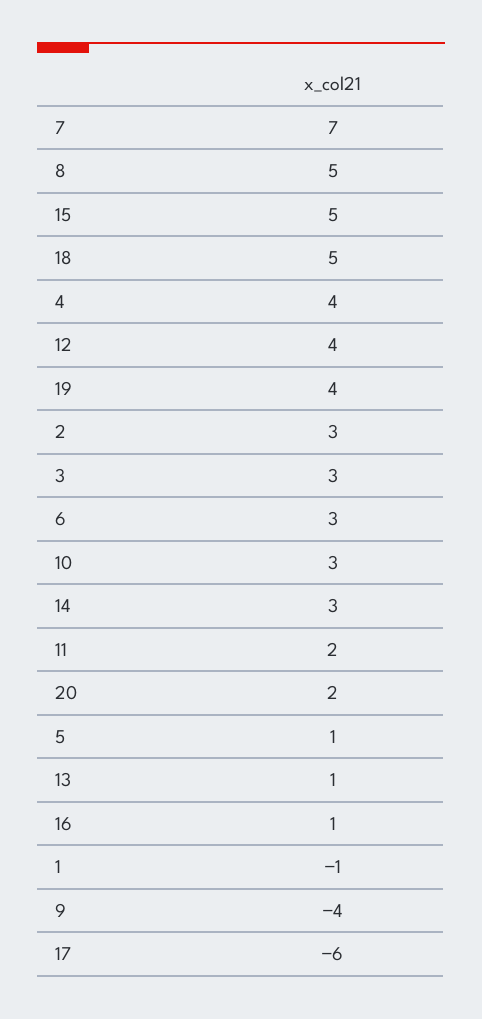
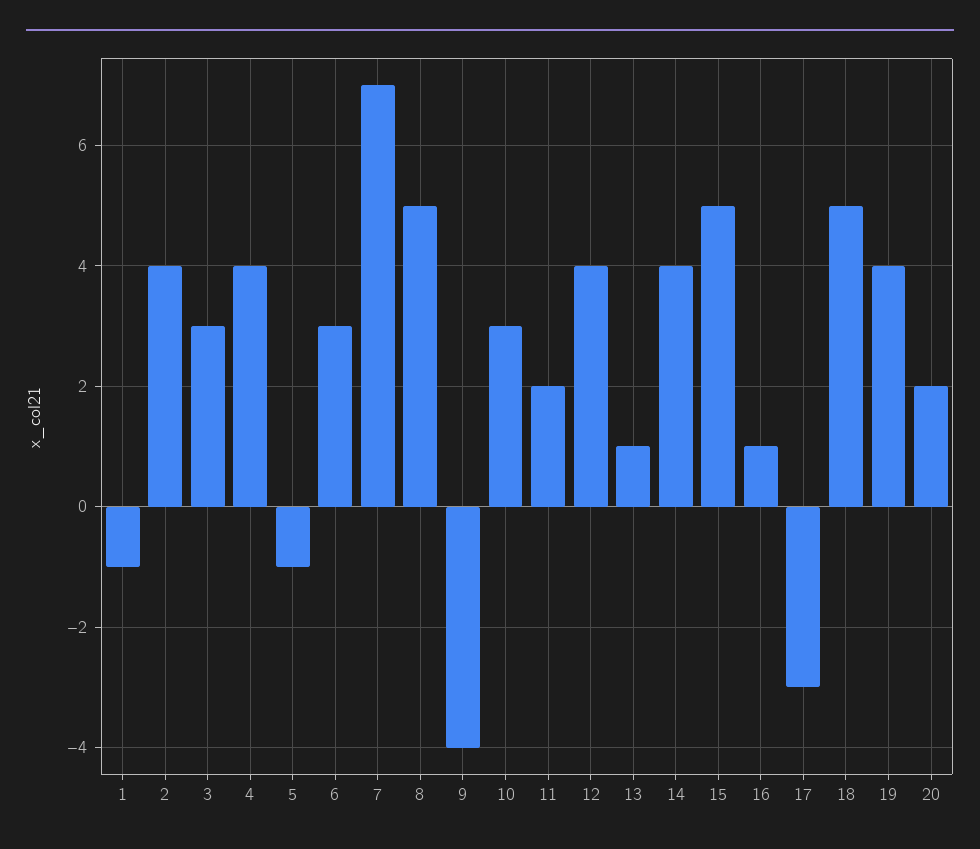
2: 3 -> 4
14: 3 -> 4
5: 1 -> -1
17: -6 -> -3

